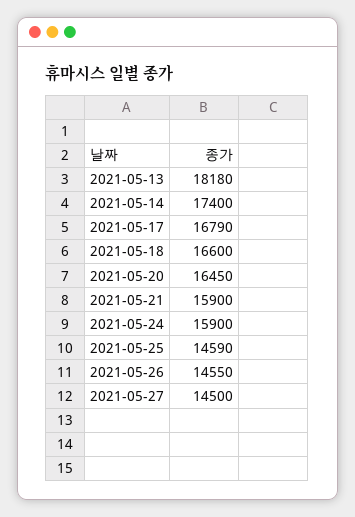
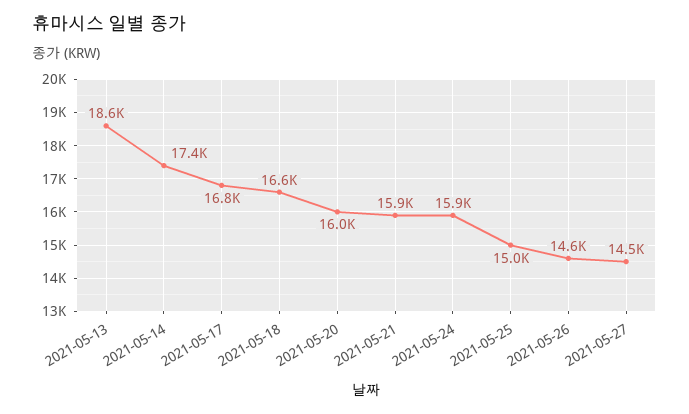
2021-05-13: 18180 -> 18600
2021-05-20: 16450 -> 16000
2021-05-25: 14590 -> 15000

